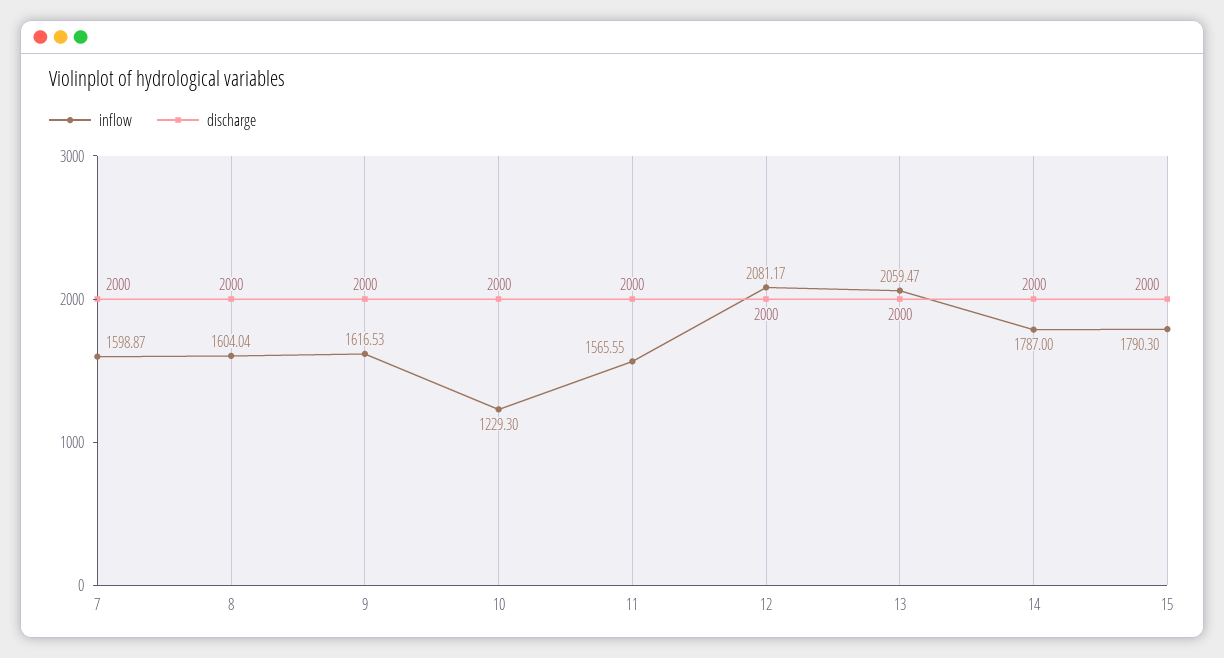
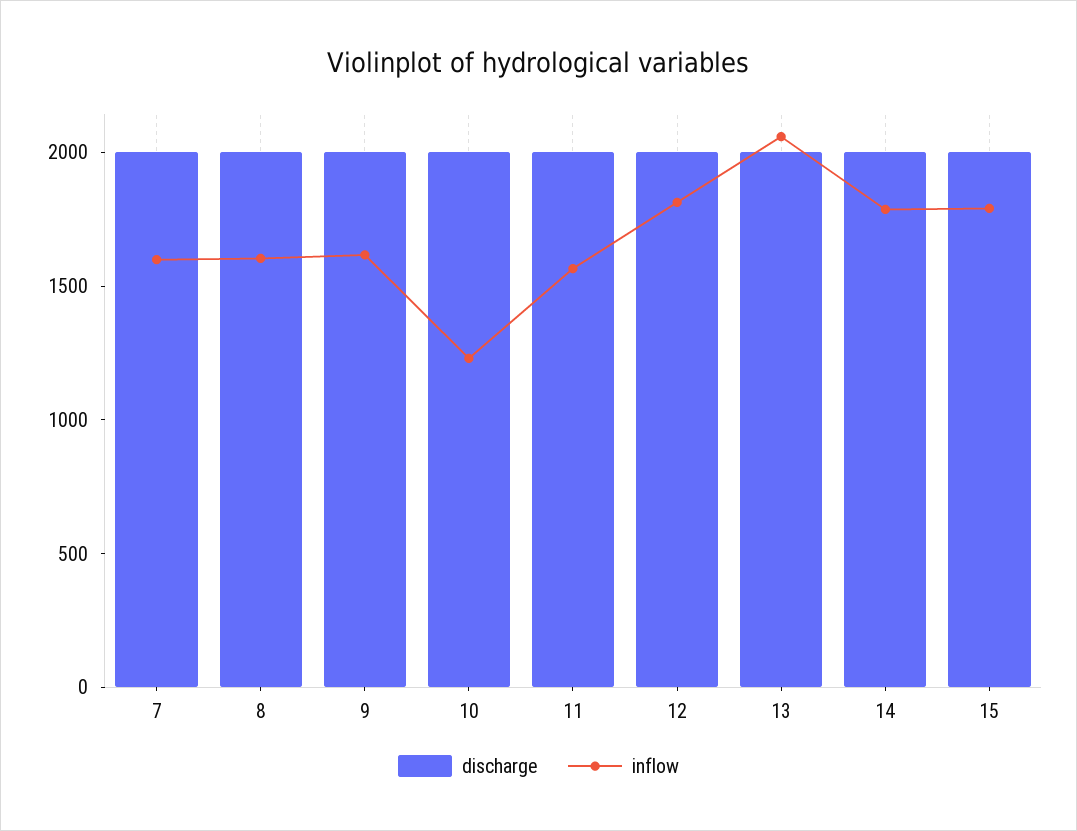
inflow, 12: 2081.17 -> 1800

